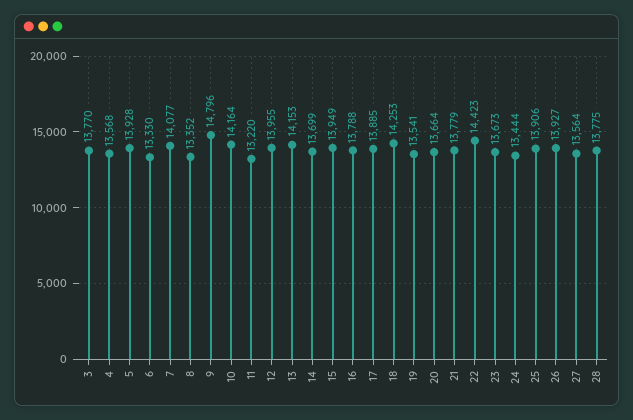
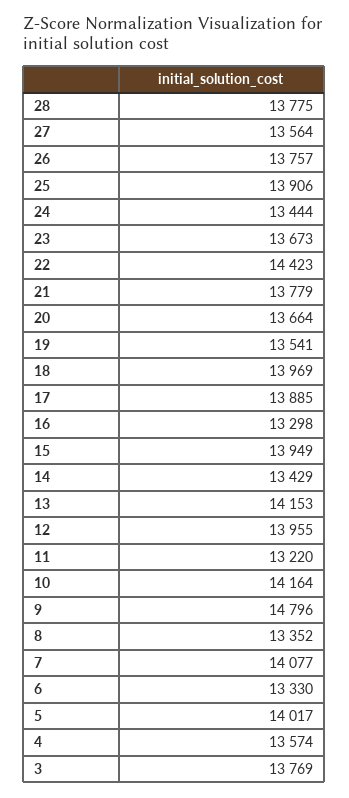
3: 13770 -> 13769
4: 13568 -> 13574
5: 13928 -> 14017
14: 13699 -> 13429
16: 13788 -> 13298
18: 14253 -> 13969
26: 13927 -> 13757

